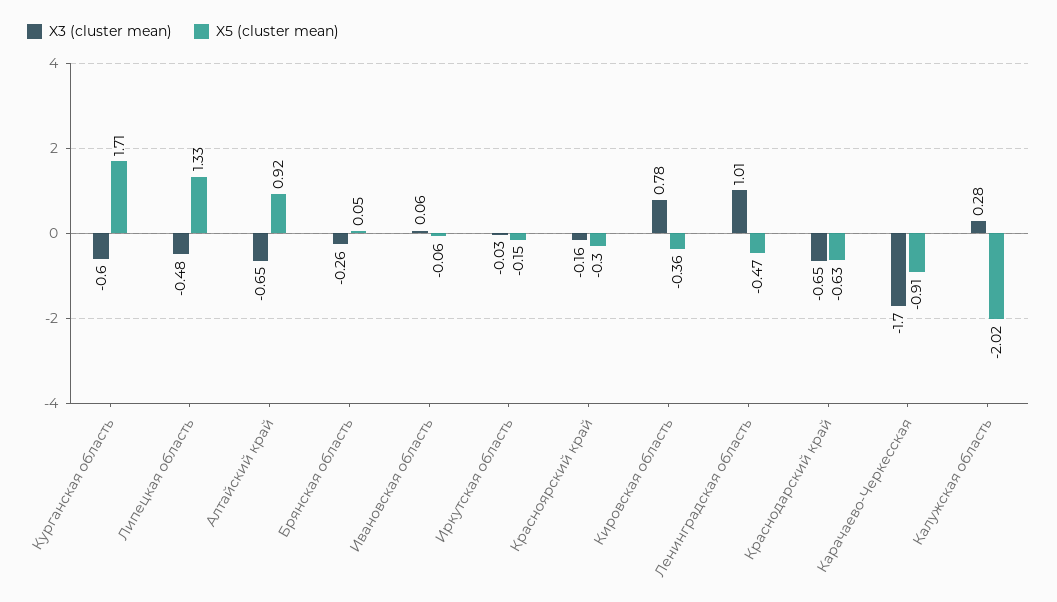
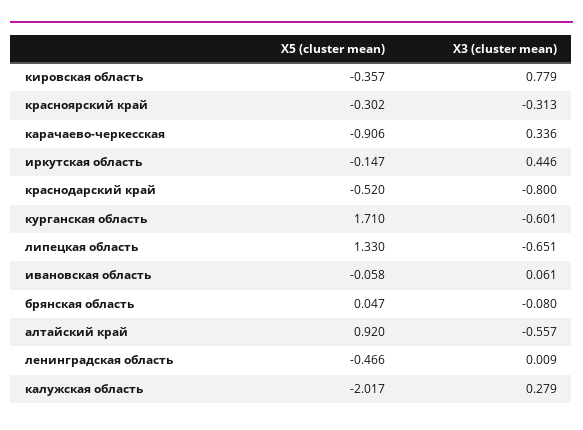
X3 (cluster mean), Липецкая область: -0.48 -> -0.651
X3 (cluster mean), Алтайский край: -0.65 -> -0.557
X3 (cluster mean), Брянская область: -0.26 -> -0.08
X3 (cluster mean), Иркутская область: -0.03 -> 0.446
X3 (cluster mean), Красноярский край: -0.16 -> -0.313
X3 (cluster mean), Ленинградская область: 1.01 -> 0.009
X3 (cluster mean), Краснодарский край: -0.65 -> -0.8
X5 (cluster mean), Краснодарский край: -0.63 -> -0.52
X3 (cluster mean), Карачаево-Черкесская: -1.7 -> 0.336

